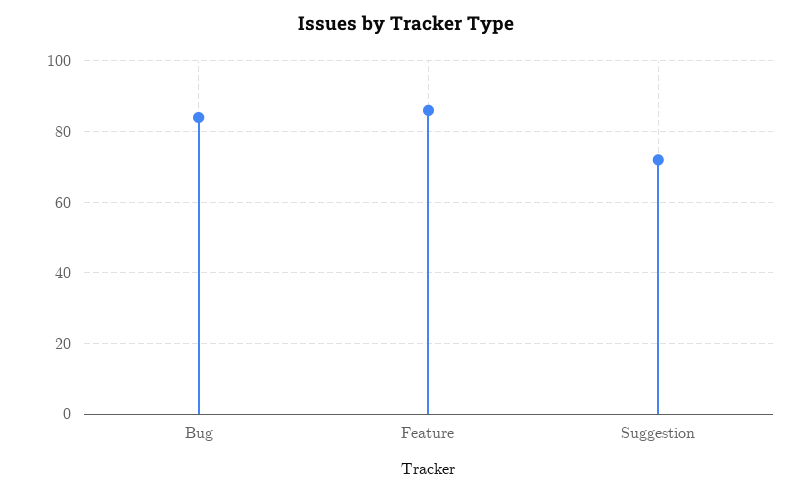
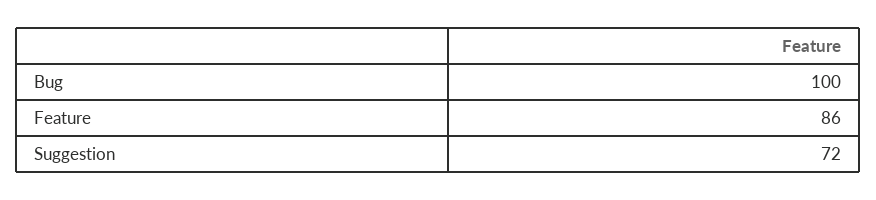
Bug: 85 -> 100

